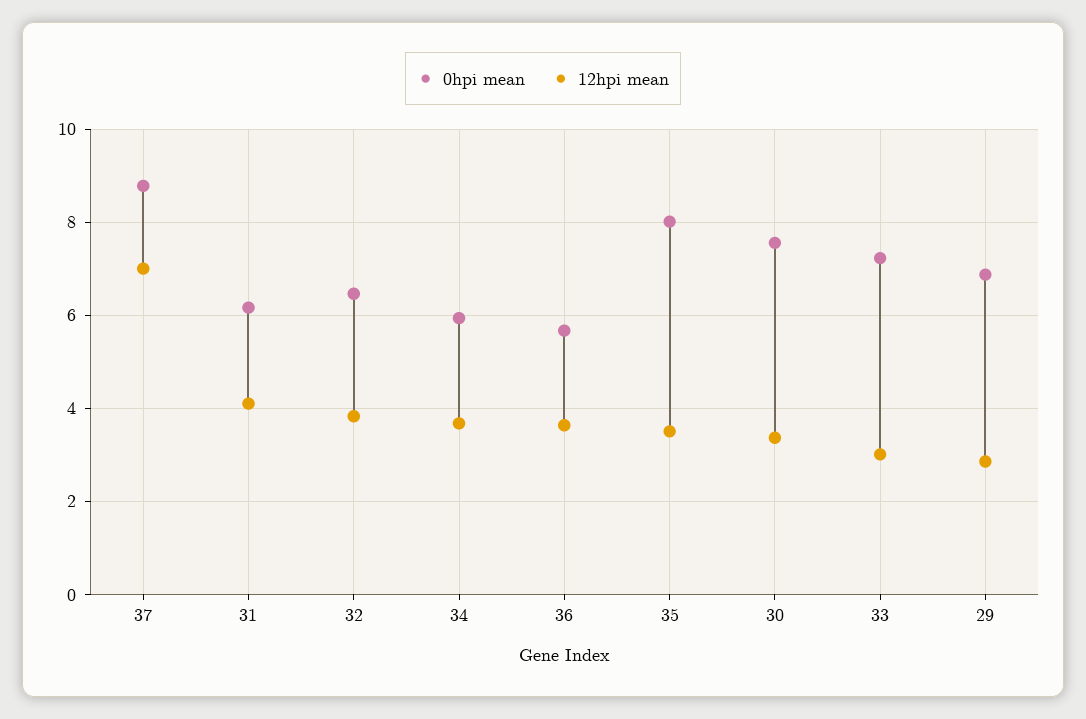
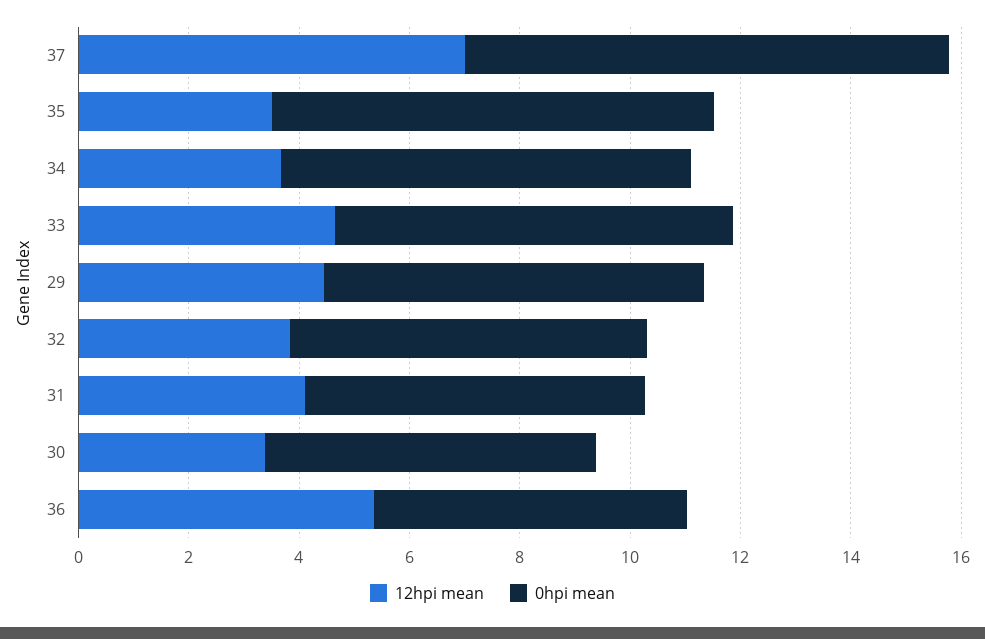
0hpi mean, 34: 6 -> 7.5
12hpi mean, 36: 3.6 -> 5.5
0hpi mean, 30: 7.6 -> 6
12hpi mean, 33: 3 -> 4.5
12hpi mean, 29: 2.8 -> 4.5

